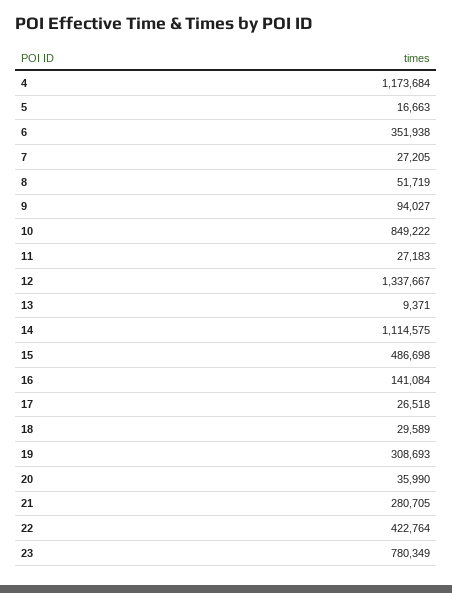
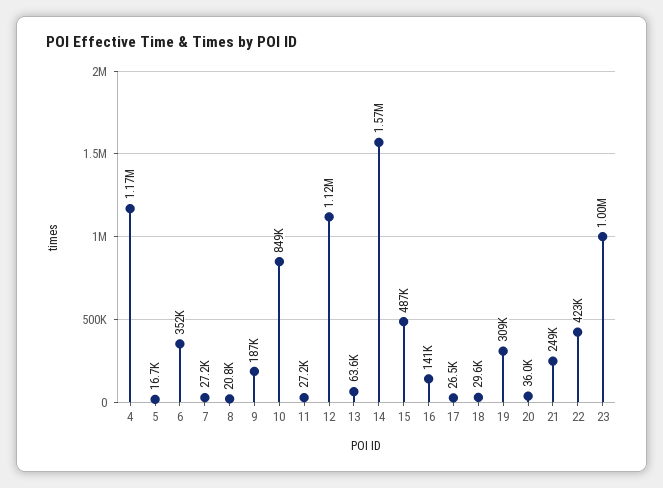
8: 51719 -> 20800
9: 94027 -> 187000
12: 1337667 -> 1120000
13: 9371 -> 63600
14: 1114575 -> 1570000
21: 280705 -> 249000
23: 780349 -> 1000000

